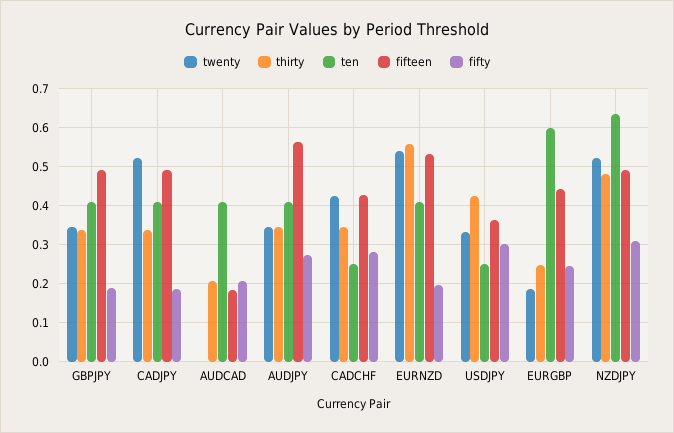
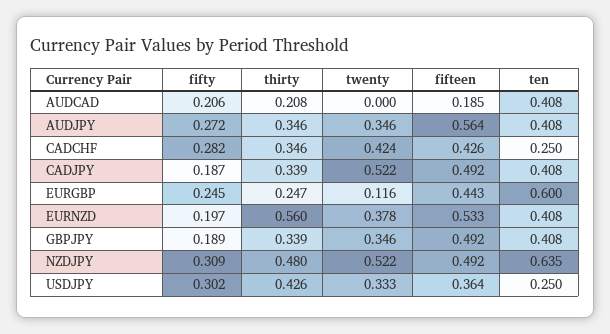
twenty, EURNZD: 0.54 -> 0.378
twenty, EURGBP: 0.18 -> 0.116

